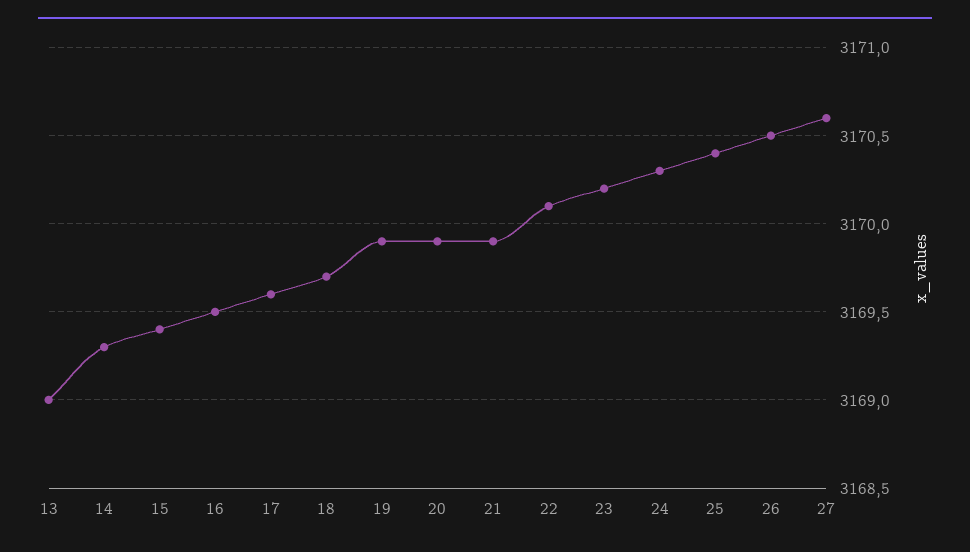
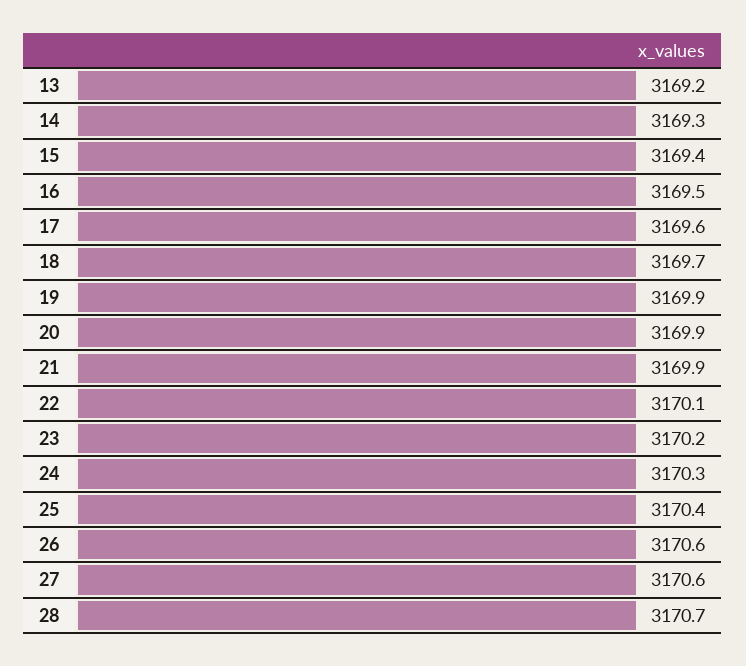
13: 3169 -> 3169.2
26: 3170.5 -> 3170.6
28: none -> 3170.7

